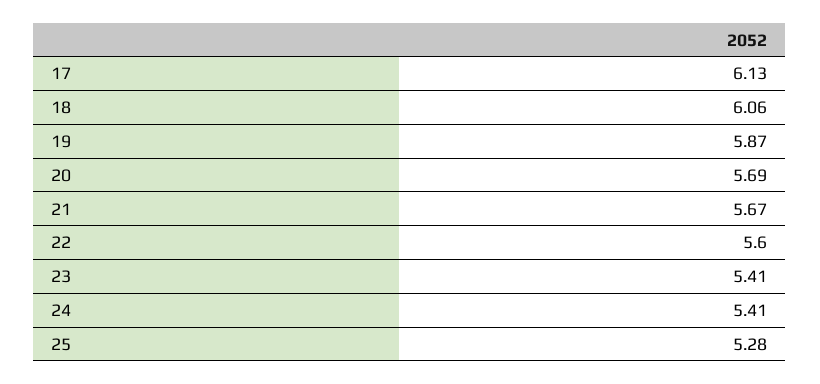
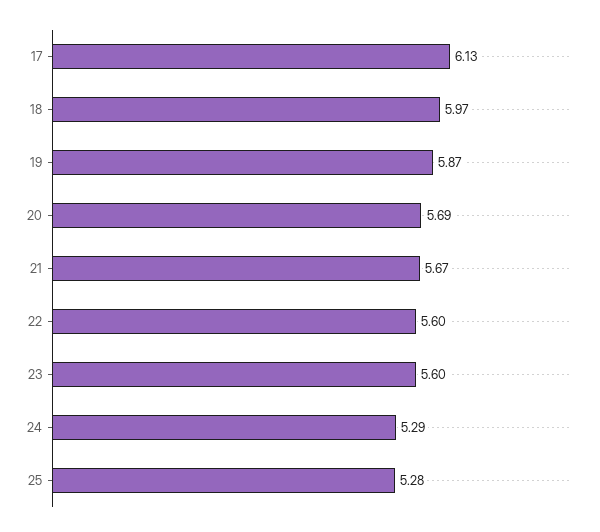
18: 6.06 -> 5.97
23: 5.41 -> 5.6
24: 5.41 -> 5.29

